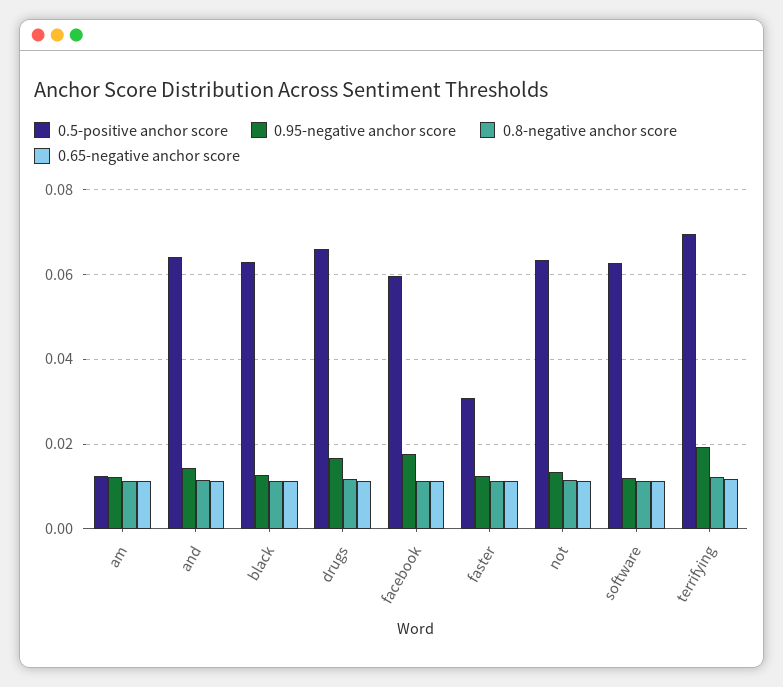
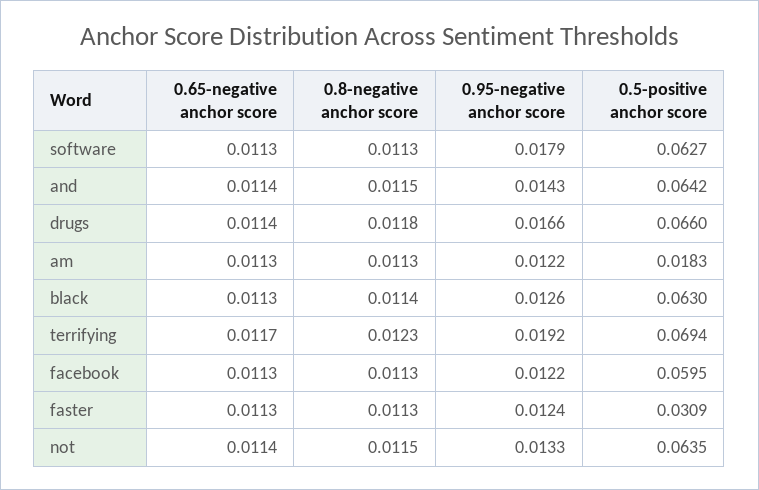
0.5-positive anchor score, am: 0.012 -> 0.0183
0.95-negative anchor score, facebook: 0.018 -> 0.0122
0.95-negative anchor score, software: 0.012 -> 0.0179

